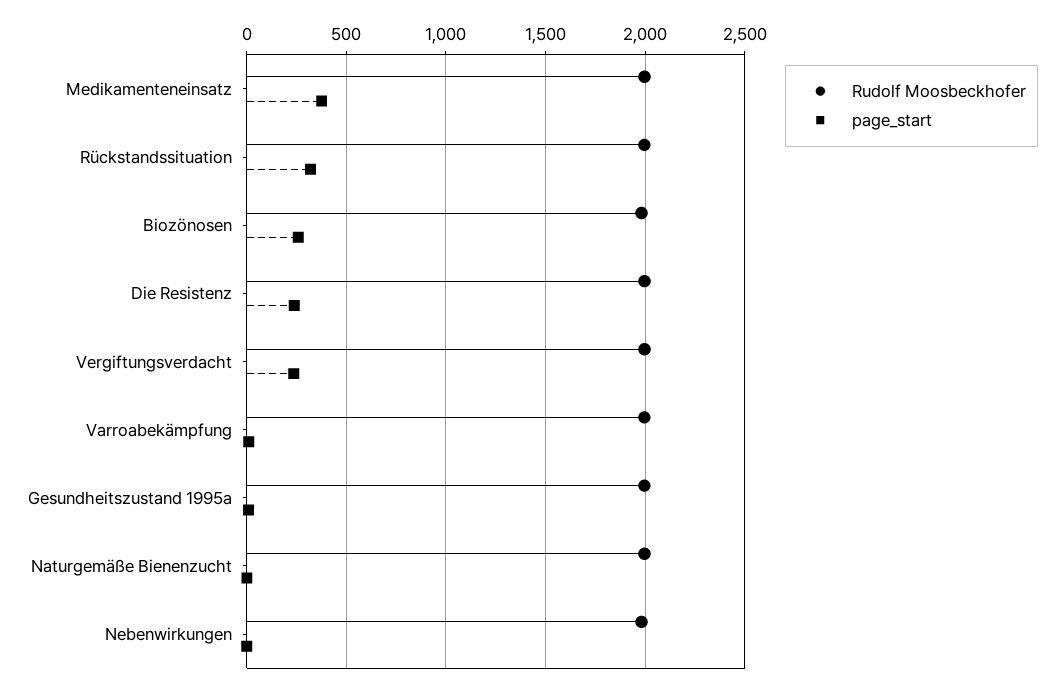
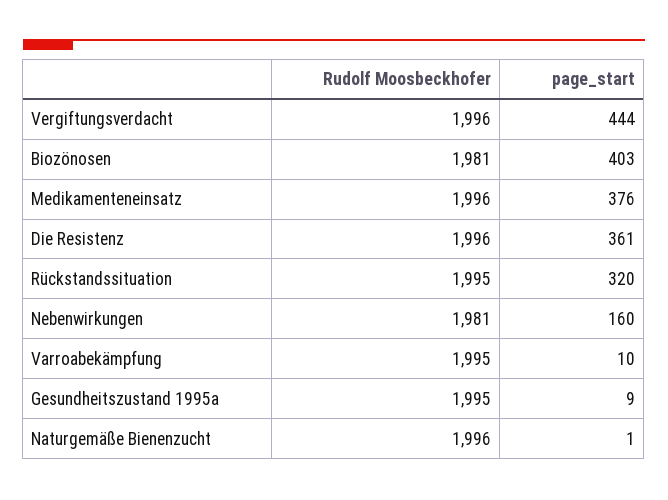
page_start, Biozönosen: 250 -> 403
page_start, Die Resistenz: 250 -> 361
page_start, Vergiftungsverdacht: 250 -> 444
page_start, Nebenwirkungen: 0 -> 160

